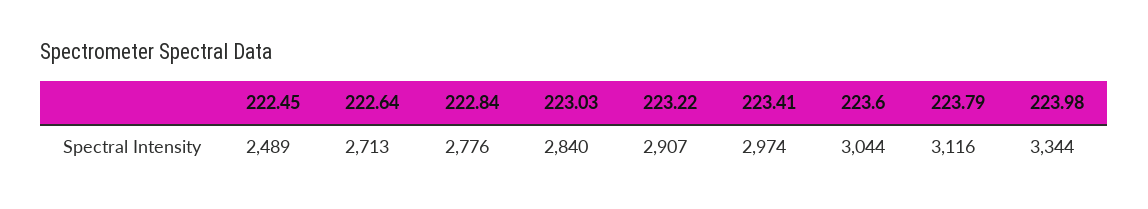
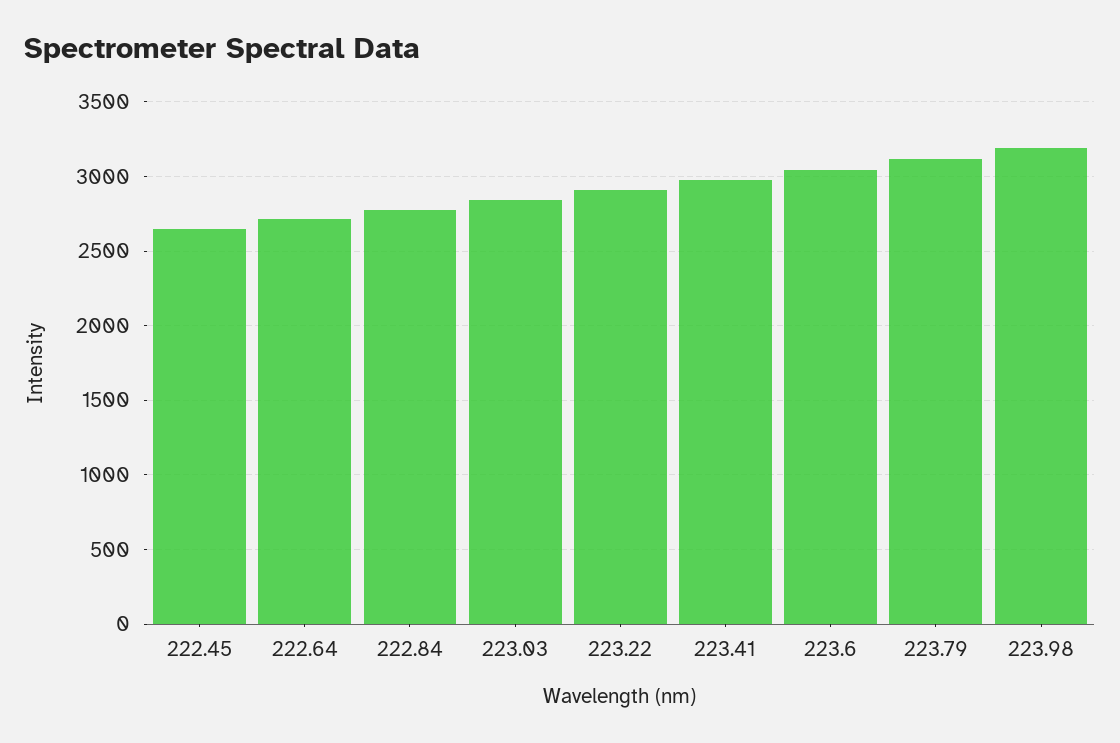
222.45: 2489 -> 2650
223.98: 3344 -> 3200

